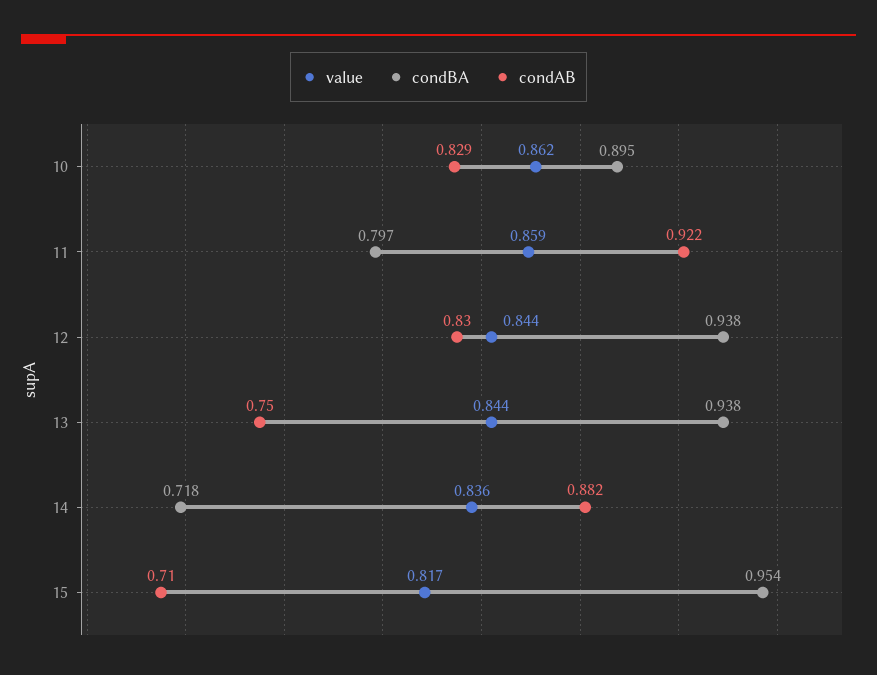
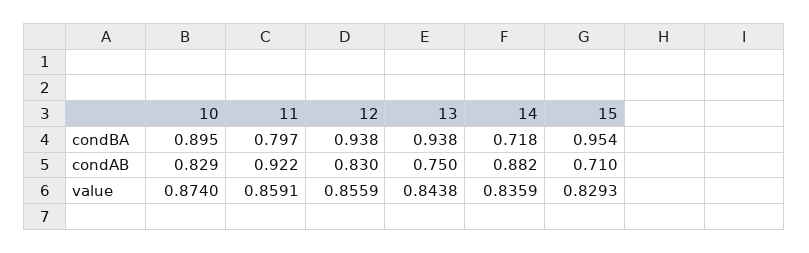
value, 10: 0.862 -> 0.874
value, 12: 0.844 -> 0.8559
value, 15: 0.817 -> 0.8293

